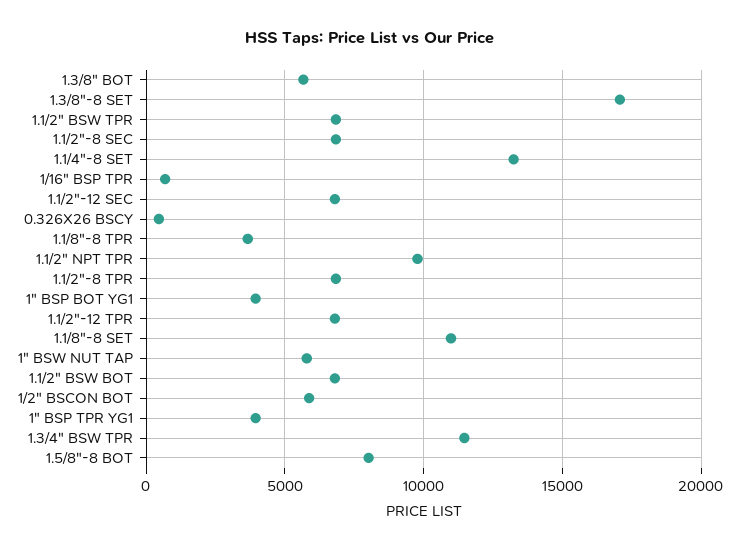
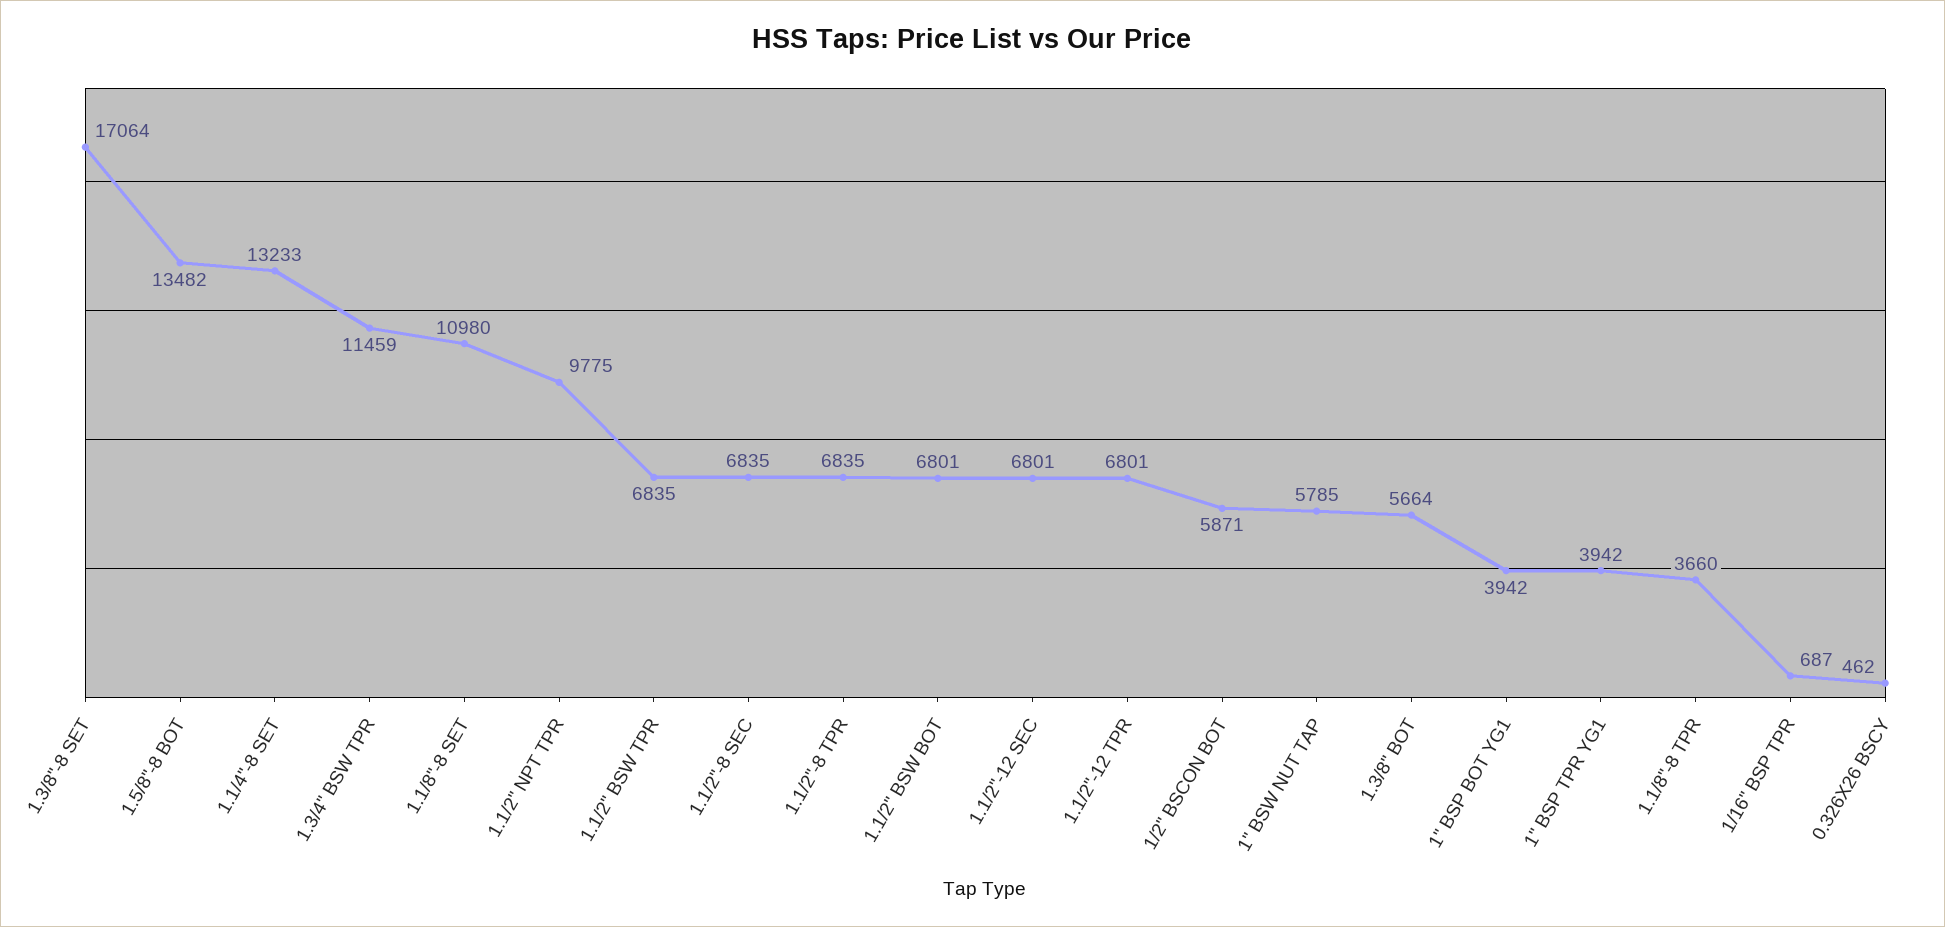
1.5/8"-8 BOT: 8000 -> 13482

